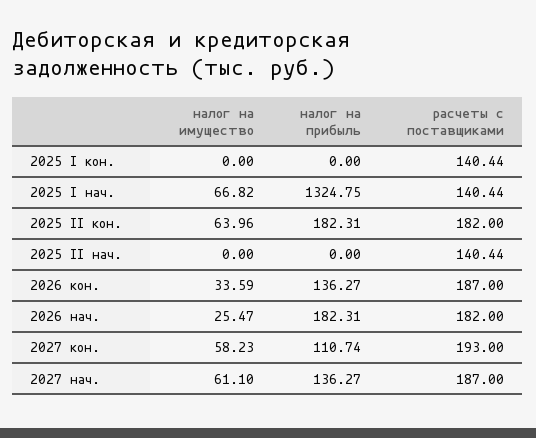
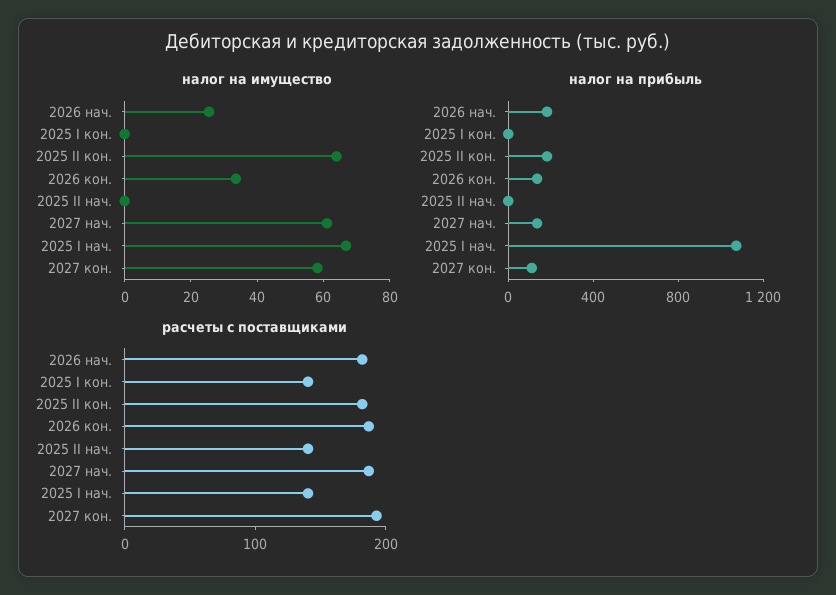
налог на прибыль, 2025 I нач.: 1324.75 -> 1100

